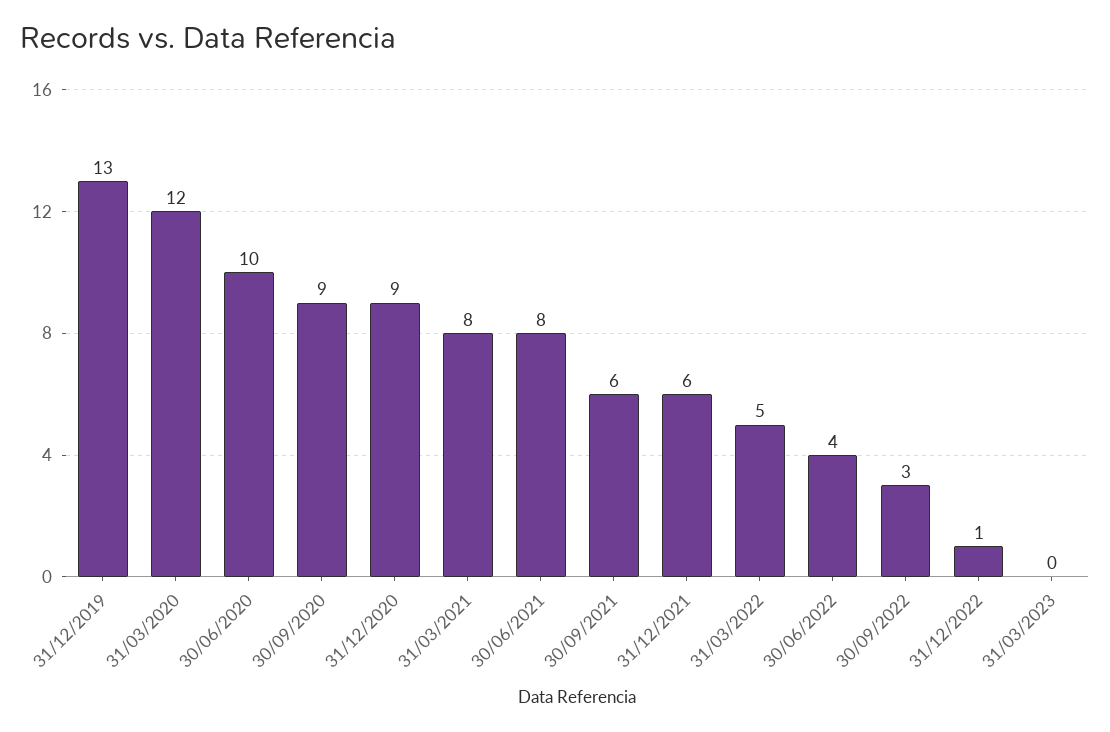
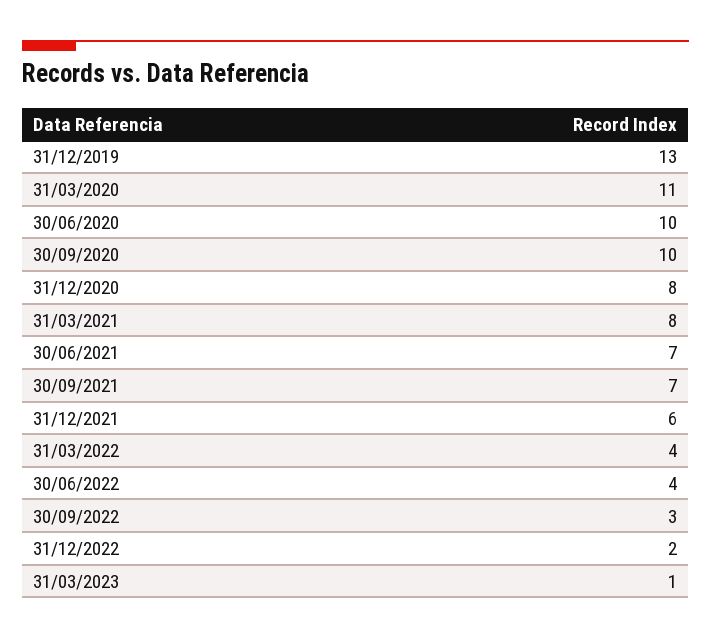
31/03/2020: 12 -> 11
30/09/2020: 9 -> 10
31/12/2020: 9 -> 8
30/06/2021: 8 -> 7
30/09/2021: 6 -> 7
31/03/2022: 5 -> 4
31/12/2022: 1 -> 2
31/03/2023: 0 -> 1

